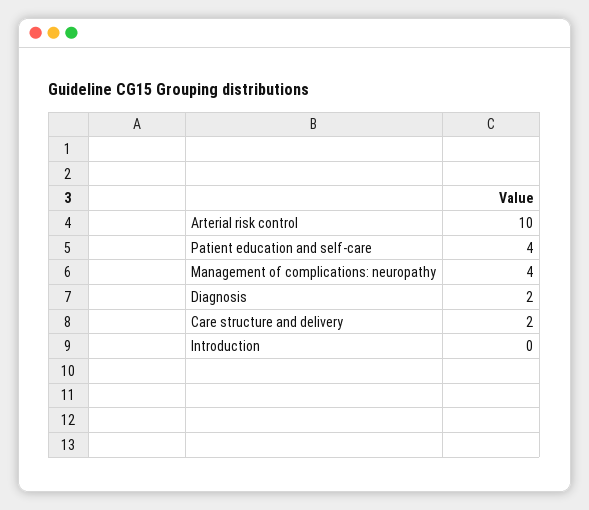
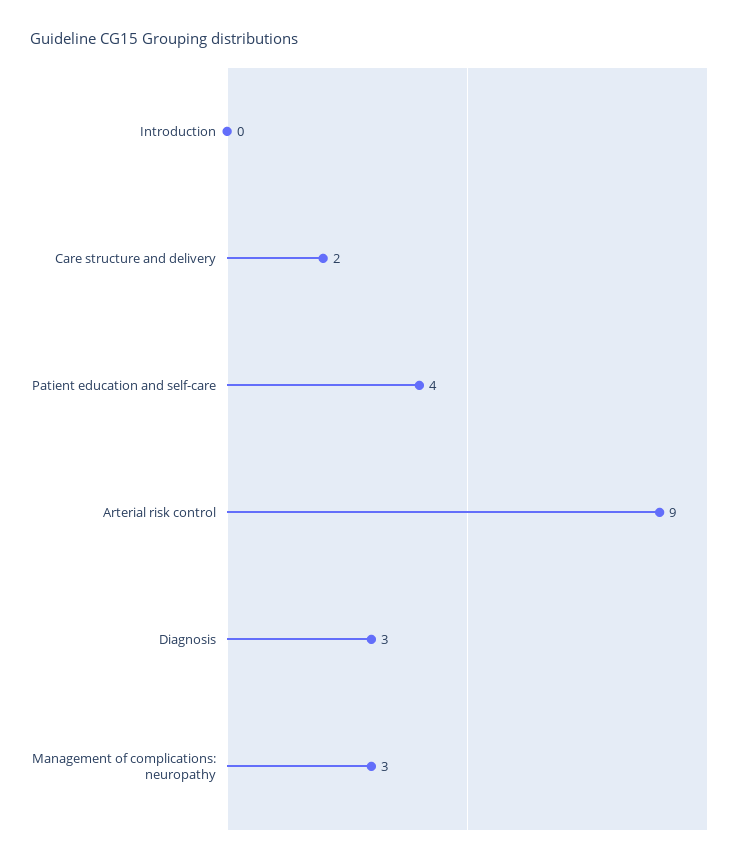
Arterial risk control: 10 -> 9
Management of complications: neuropathy: 4 -> 3
Diagnosis: 2 -> 3

